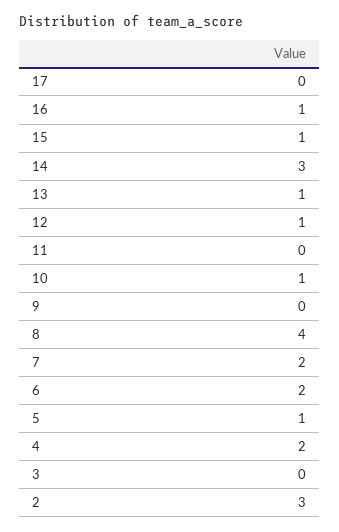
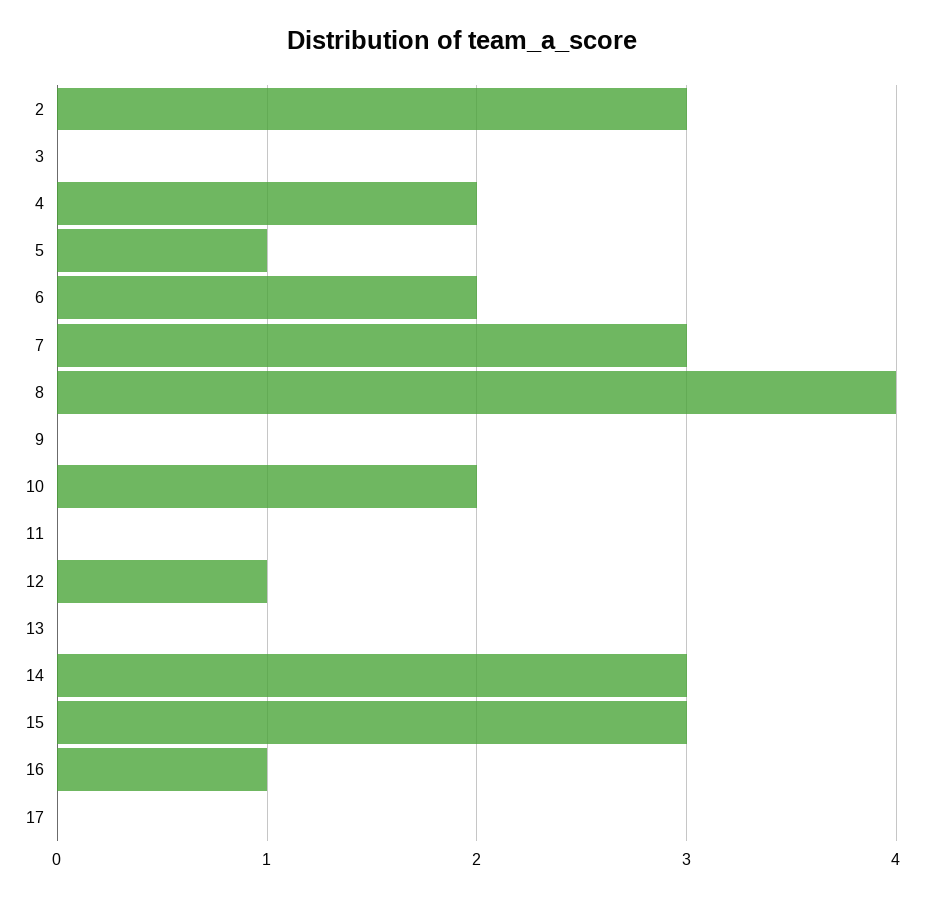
15: 1 -> 3
13: 1 -> 0
10: 1 -> 2
7: 2 -> 3

